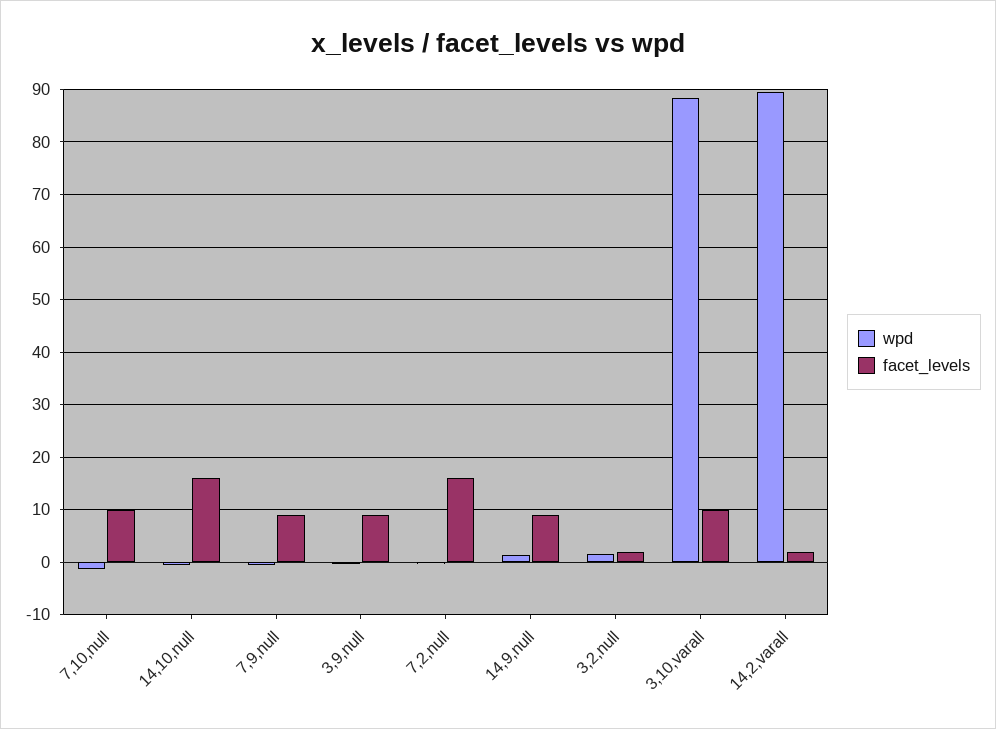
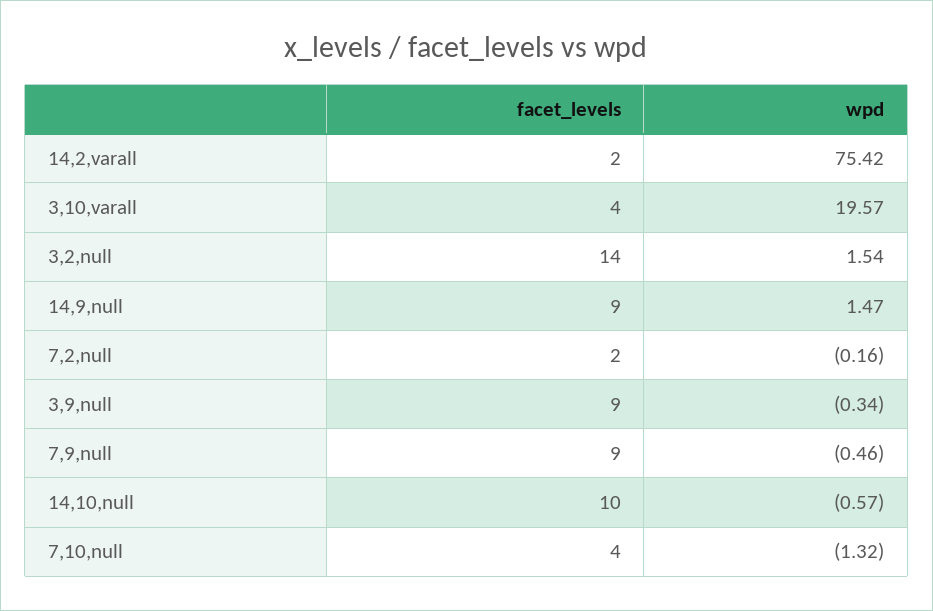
facet_levels, 7,10,null: 10 -> 4
facet_levels, 14,10,null: 16 -> 10
facet_levels, 7,2,null: 16 -> 2
facet_levels, 3,2,null: 2 -> 14
wpd, 3,10,varall: 88 -> 19.57
facet_levels, 3,10,varall: 10 -> 4
wpd, 14,2,varall: 90 -> 75.42

